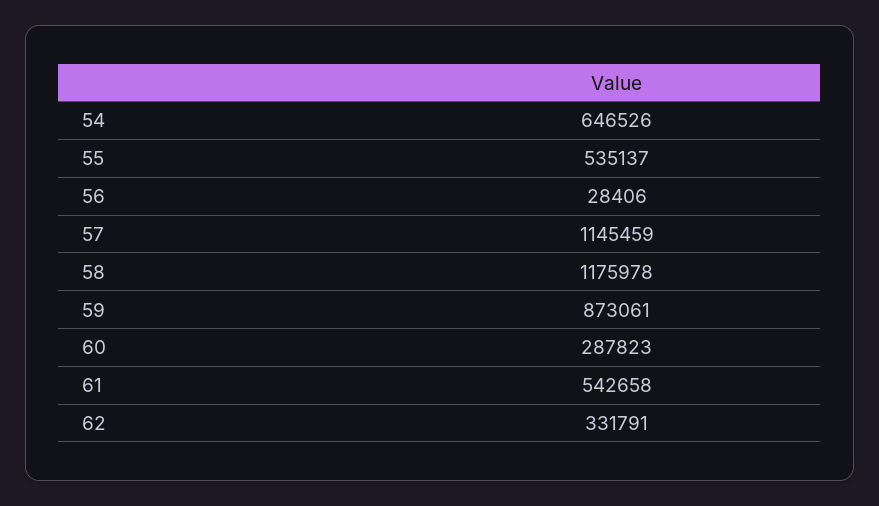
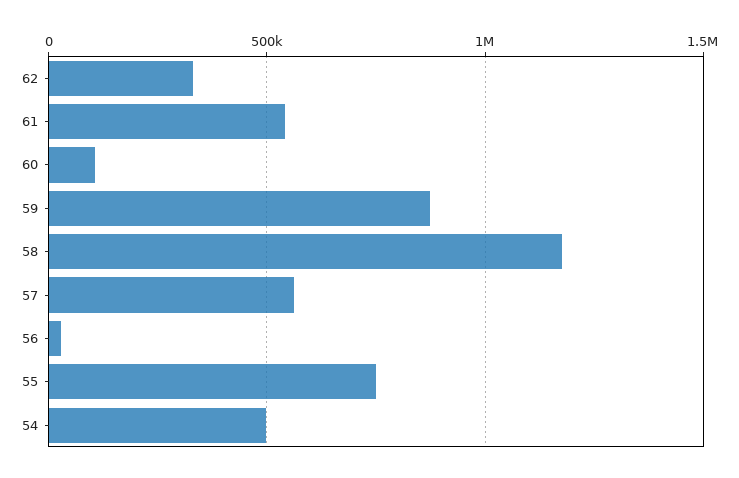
54: 646526 -> 500000
55: 535137 -> 750000
57: 1145459 -> 550000
60: 287823 -> 100000

